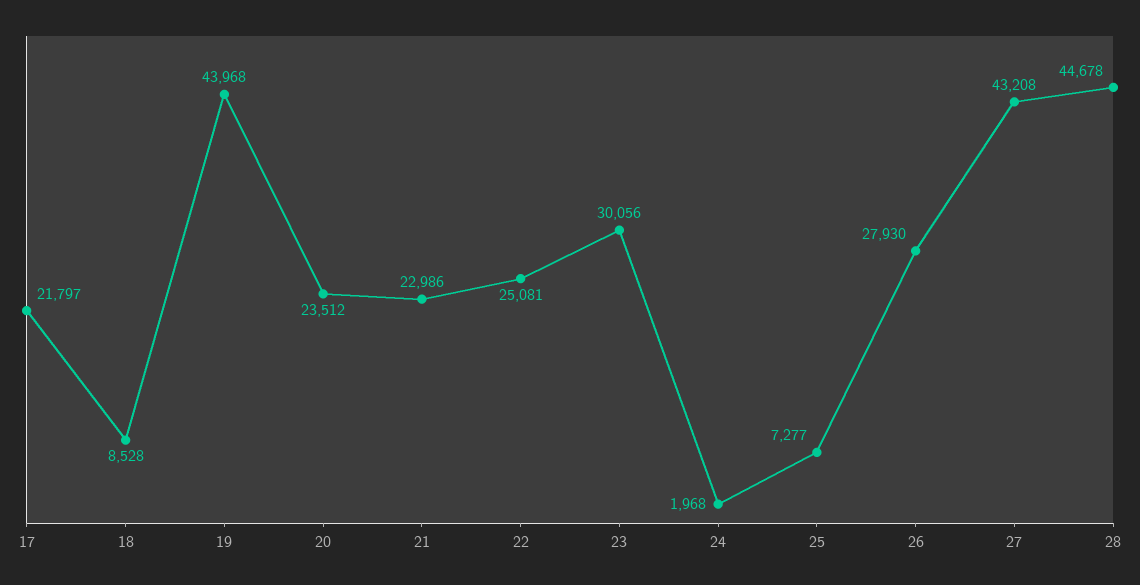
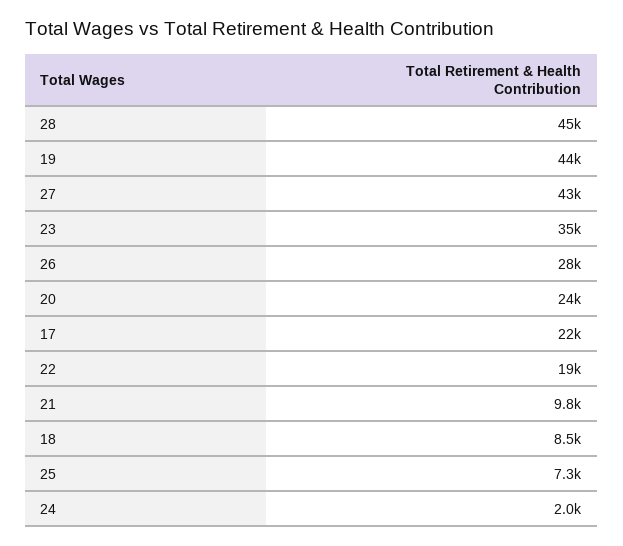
21: 22986 -> 9800
22: 25081 -> 19000
23: 30056 -> 35000

